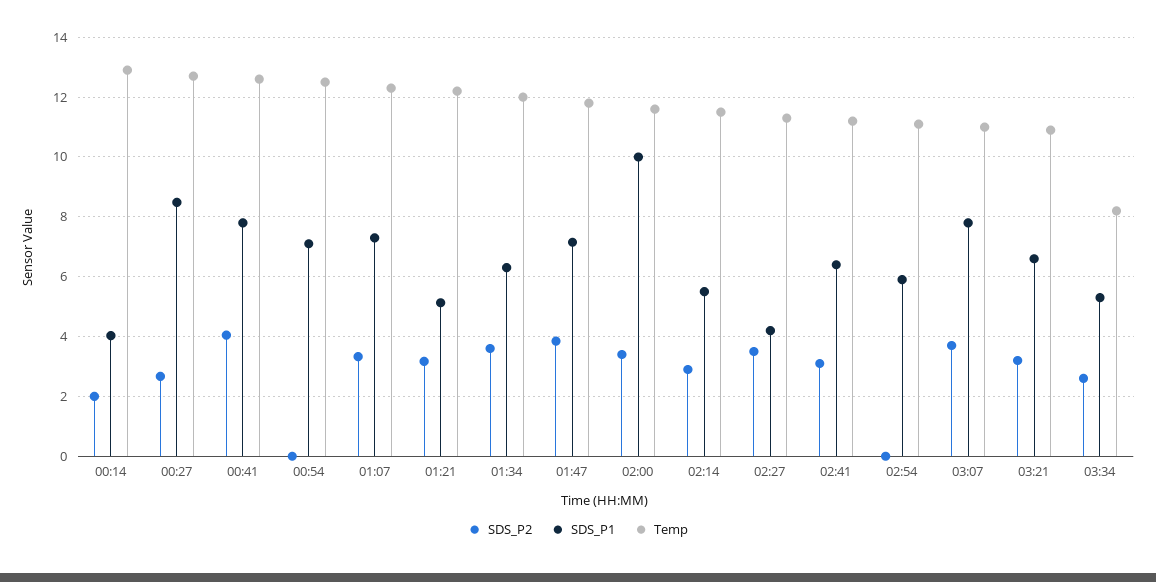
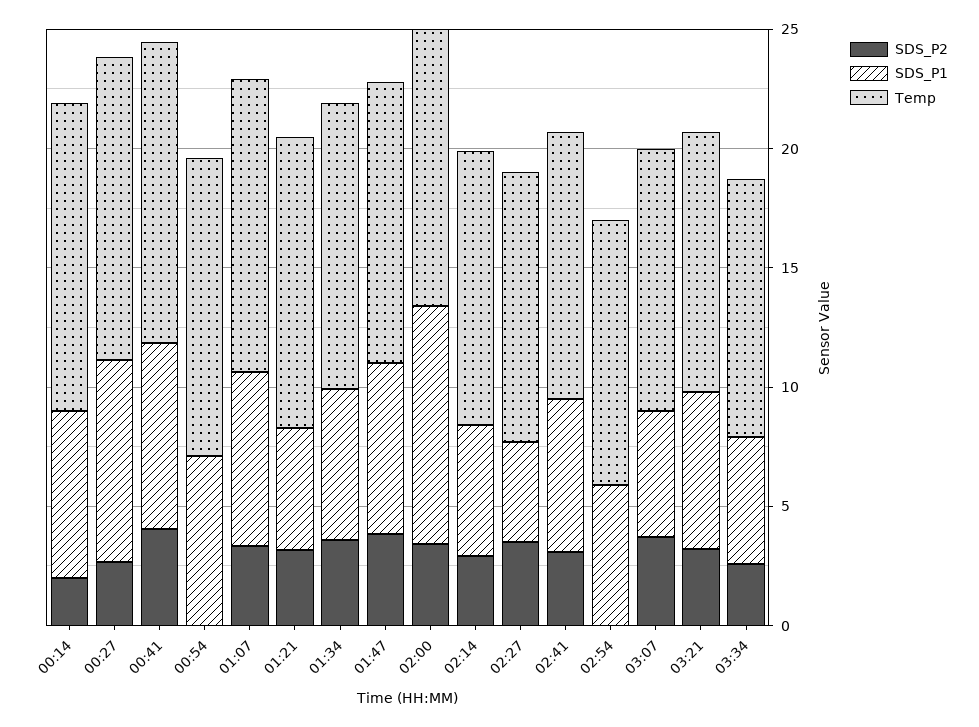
SDS_P1, 00:14: 4 -> 7
SDS_P1, 03:07: 7.75 -> 5
Temp, 03:34: 8.25 -> 11

